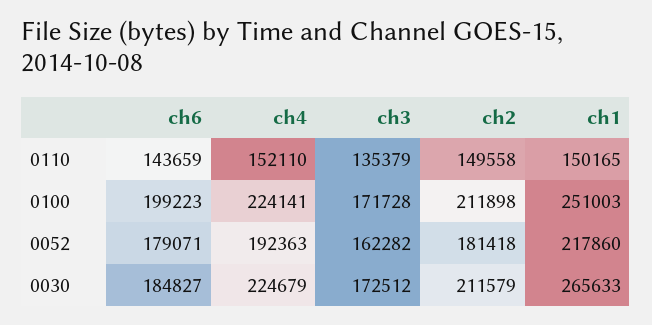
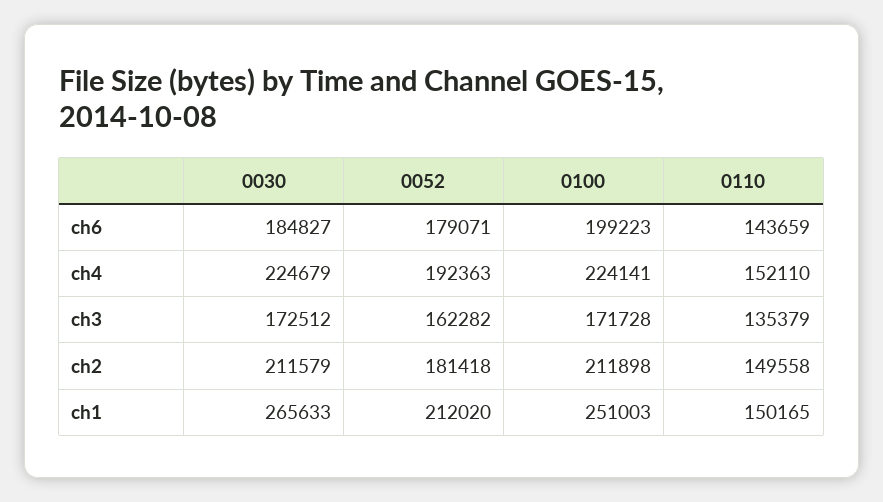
ch1, 0052: 217860 -> 212020

